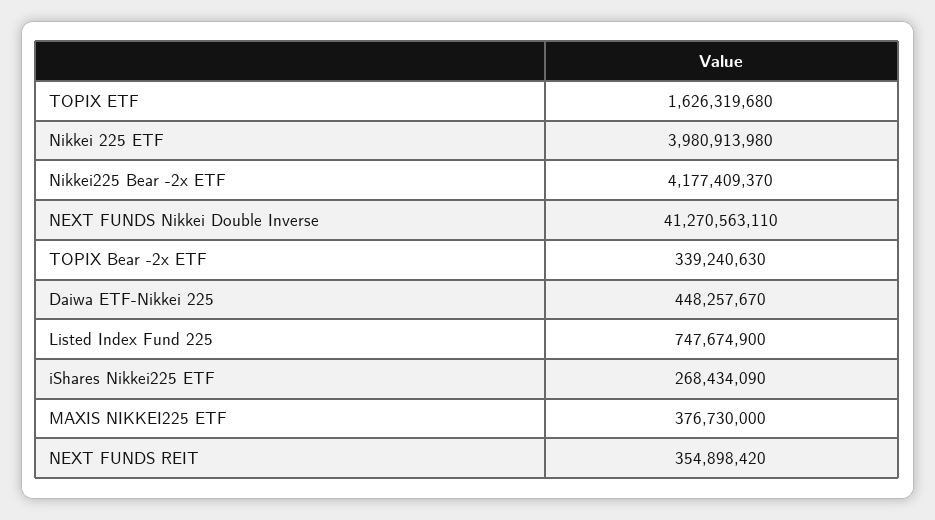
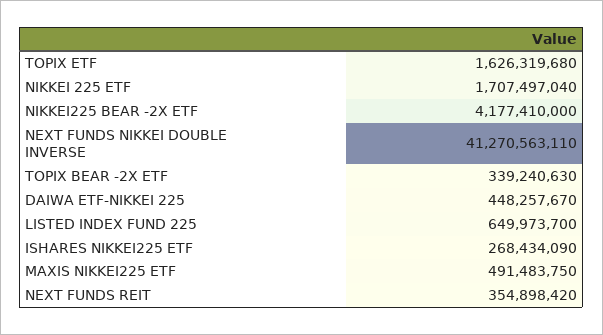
Nikkei 225 ETF: 3980913980 -> 1707497040
Nikkei225 Bear -2x ETF: 4177409370 -> 4177410000
Listed Index Fund 225: 747674900 -> 649973700
MAXIS NIKKEI225 ETF: 376730000 -> 491483750

